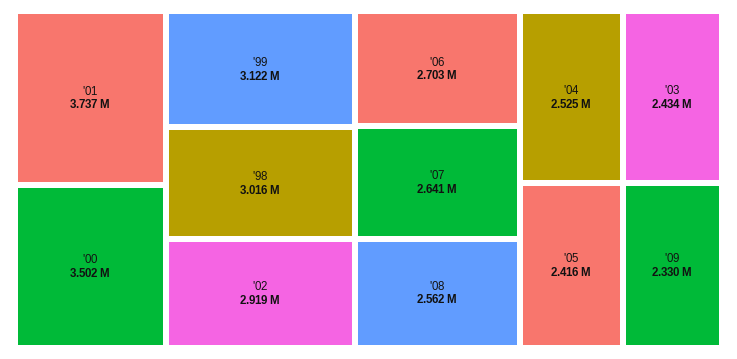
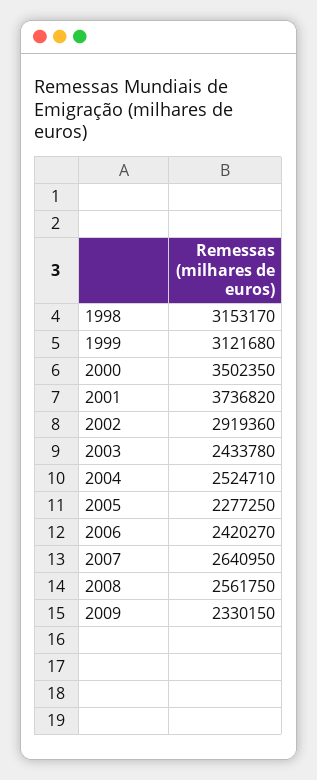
'98: 3016000 -> 3153170
'06: 2703000 -> 2420270
'05: 2416000 -> 2277250

